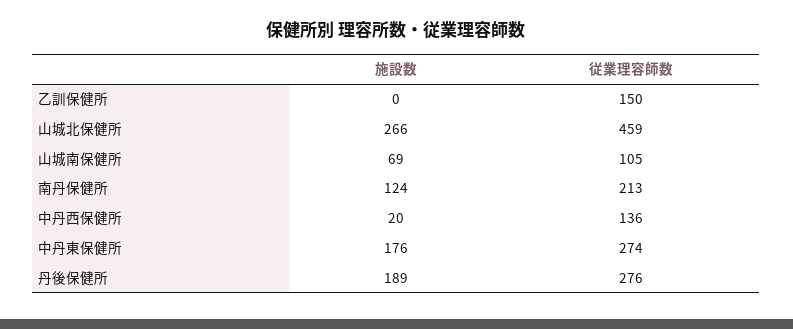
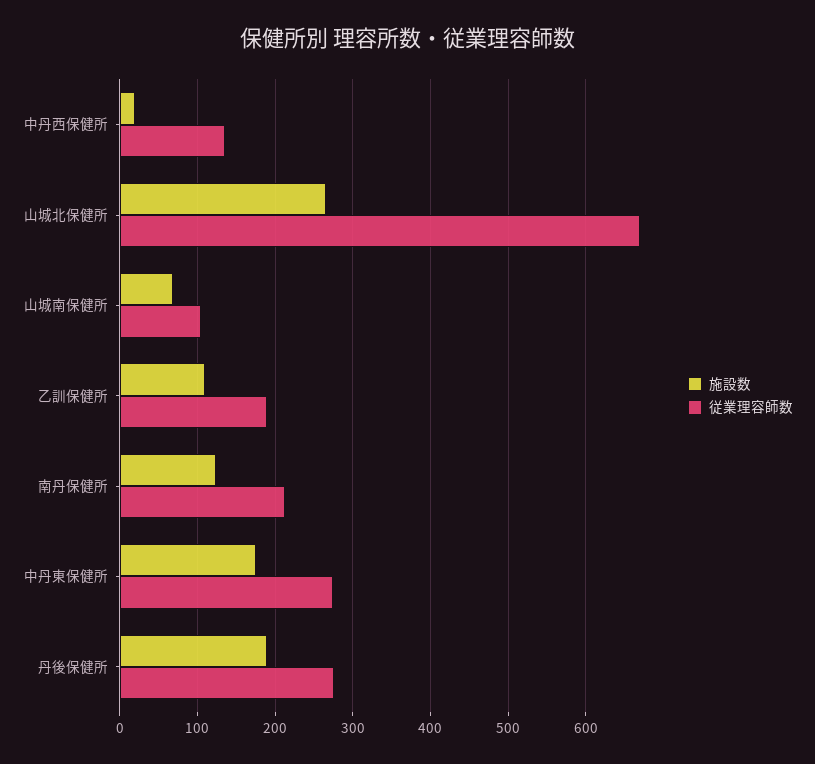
施設数, 乙訓保健所: 0 -> 110
従業理容師数, 乙訓保健所: 150 -> 190
従業理容師数, 山城北保健所: 459 -> 670

